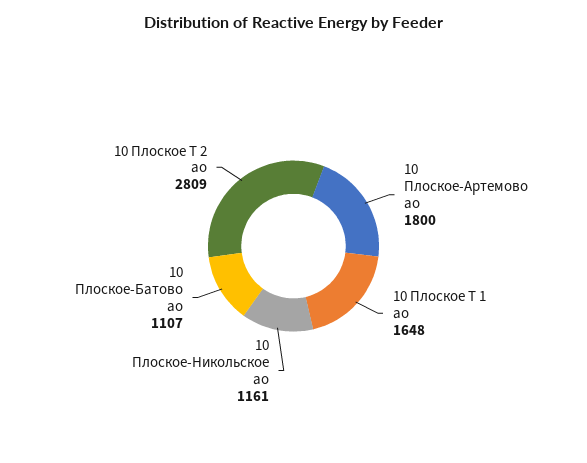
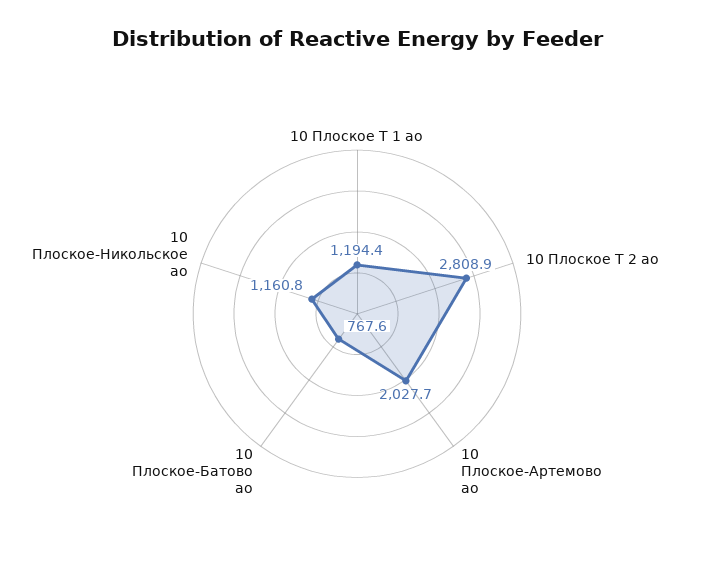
10 Плоское-Артемово ао: 1800 -> 2027.7
10 Плоское Т 1 ао: 1648 -> 1194.4
10 Плоское-Батово ао: 1107 -> 767.6

